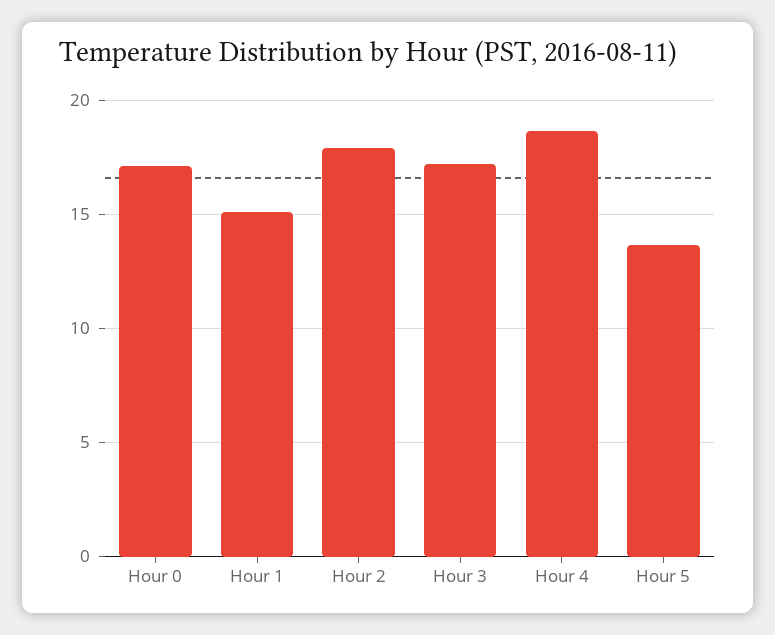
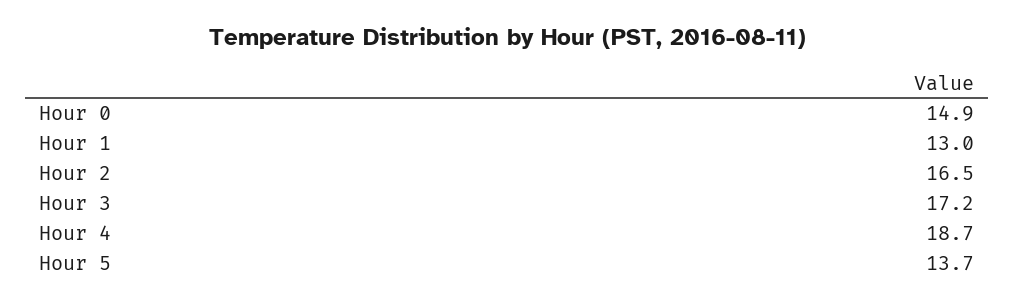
Hour 0: 17 -> 14.9
Hour 1: 15 -> 13
Hour 2: 18 -> 16.5

